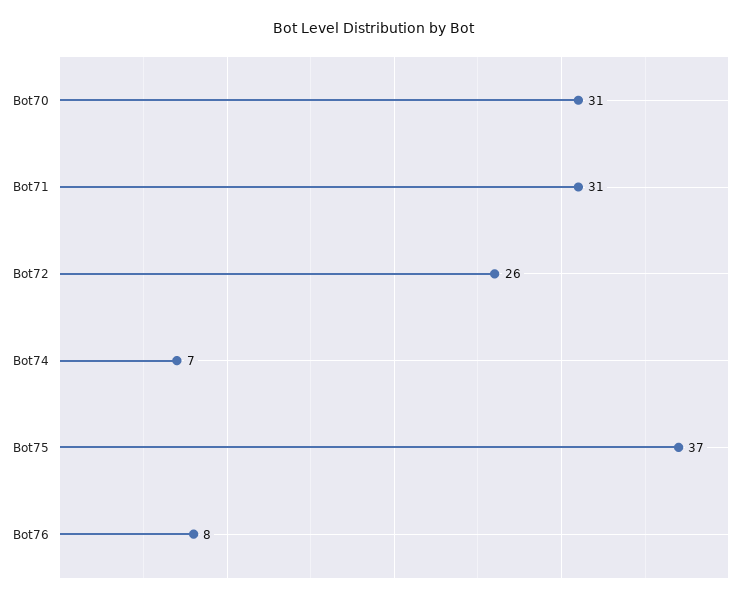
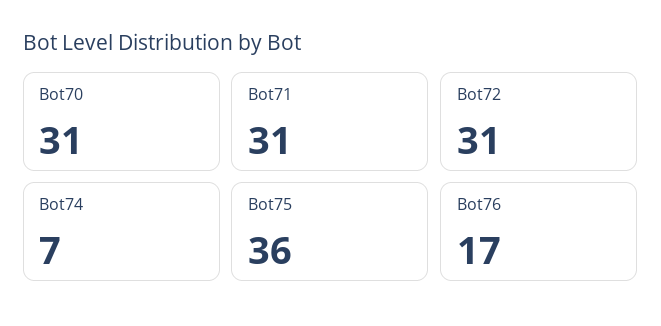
Bot72: 26 -> 31
Bot75: 37 -> 36
Bot76: 8 -> 17

